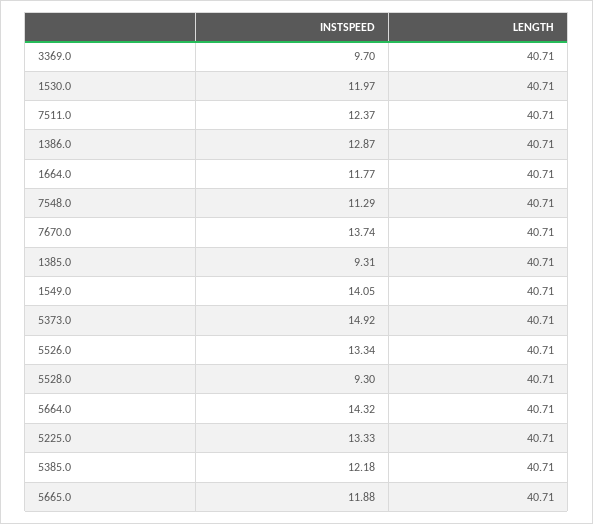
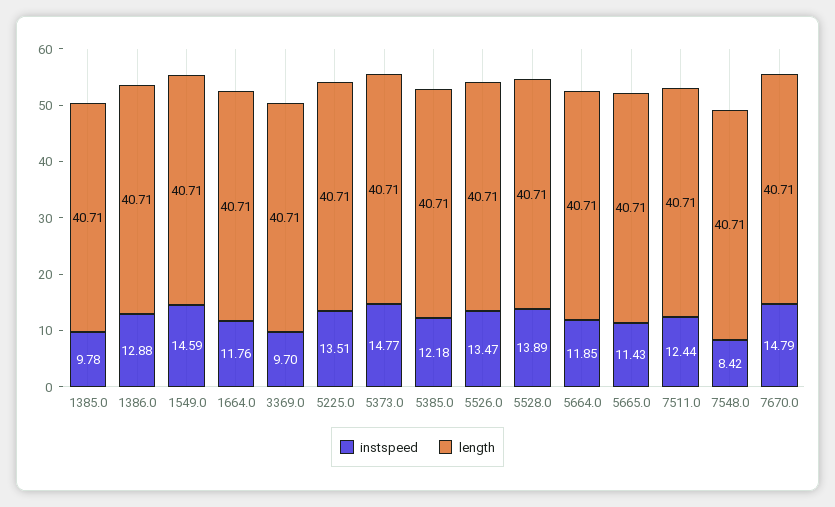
INSTSPEED, 1530.0: 11.97 -> none
LENGTH, 1530.0: 40.71 -> none
INSTSPEED, 7511.0: 12.37 -> 12.44
INSTSPEED, 1386.0: 12.87 -> 12.88
INSTSPEED, 1664.0: 11.77 -> 11.76
INSTSPEED, 7548.0: 11.29 -> 8.42
INSTSPEED, 7670.0: 13.74 -> 14.79
INSTSPEED, 1385.0: 9.31 -> 9.78
INSTSPEED, 1549.0: 14.05 -> 14.59
INSTSPEED, 5373.0: 14.92 -> 14.77
INSTSPEED, 5526.0: 13.34 -> 13.47
INSTSPEED, 5528.0: 9.3 -> 13.89
INSTSPEED, 5664.0: 14.32 -> 11.85
INSTSPEED, 5225.0: 13.33 -> 13.51
INSTSPEED, 5665.0: 11.88 -> 11.43

